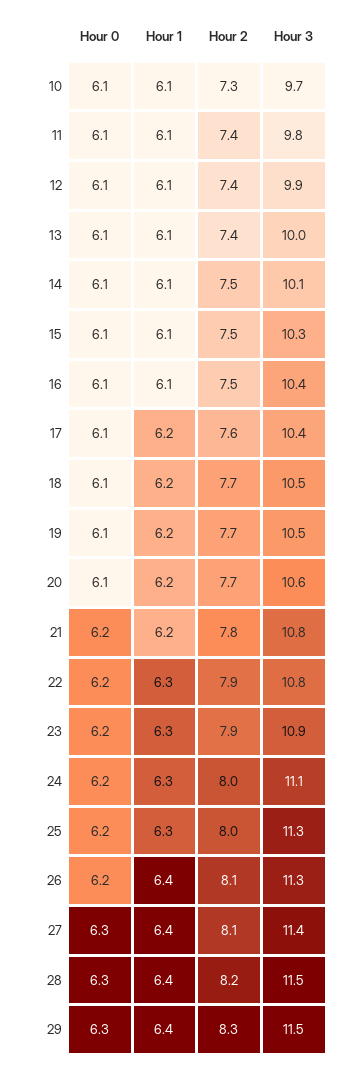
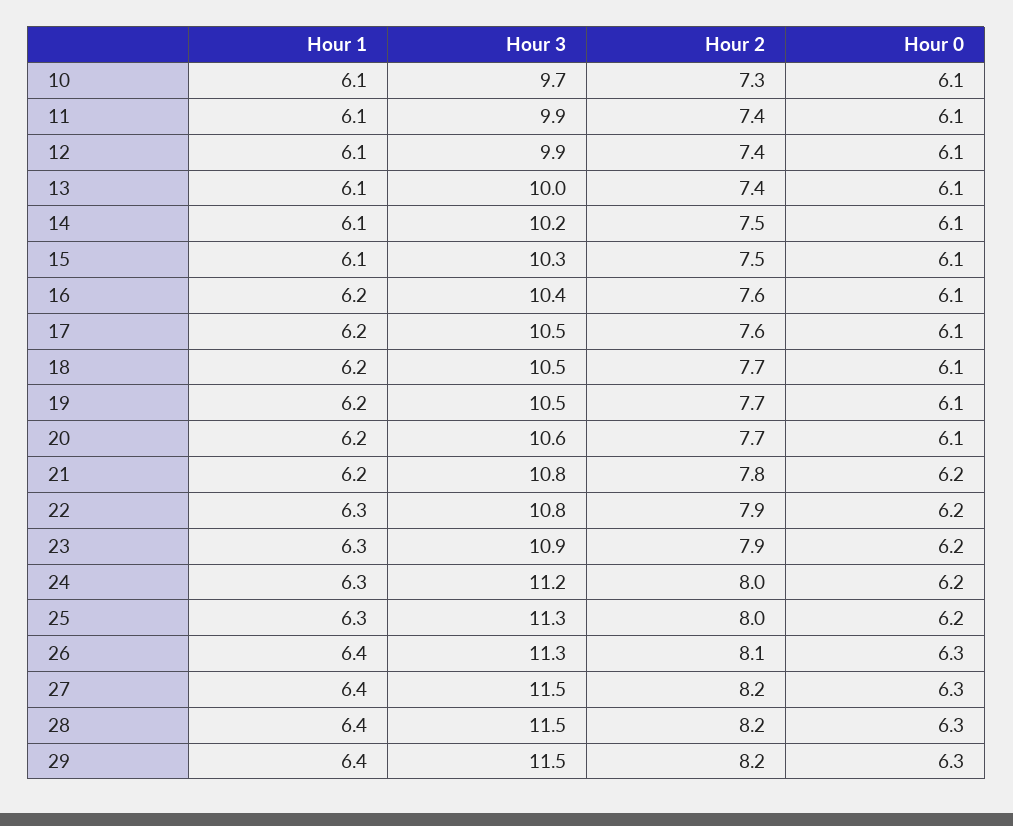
Hour 3, 11: 9.8 -> 9.9
Hour 3, 14: 10.1 -> 10.2
Hour 1, 16: 6.1 -> 6.2
Hour 2, 16: 7.5 -> 7.6
Hour 3, 17: 10.4 -> 10.5
Hour 3, 24: 11.1 -> 11.2
Hour 0, 26: 6.2 -> 6.3
Hour 2, 27: 8.1 -> 8.2
Hour 3, 27: 11.4 -> 11.5
Hour 2, 29: 8.3 -> 8.2

